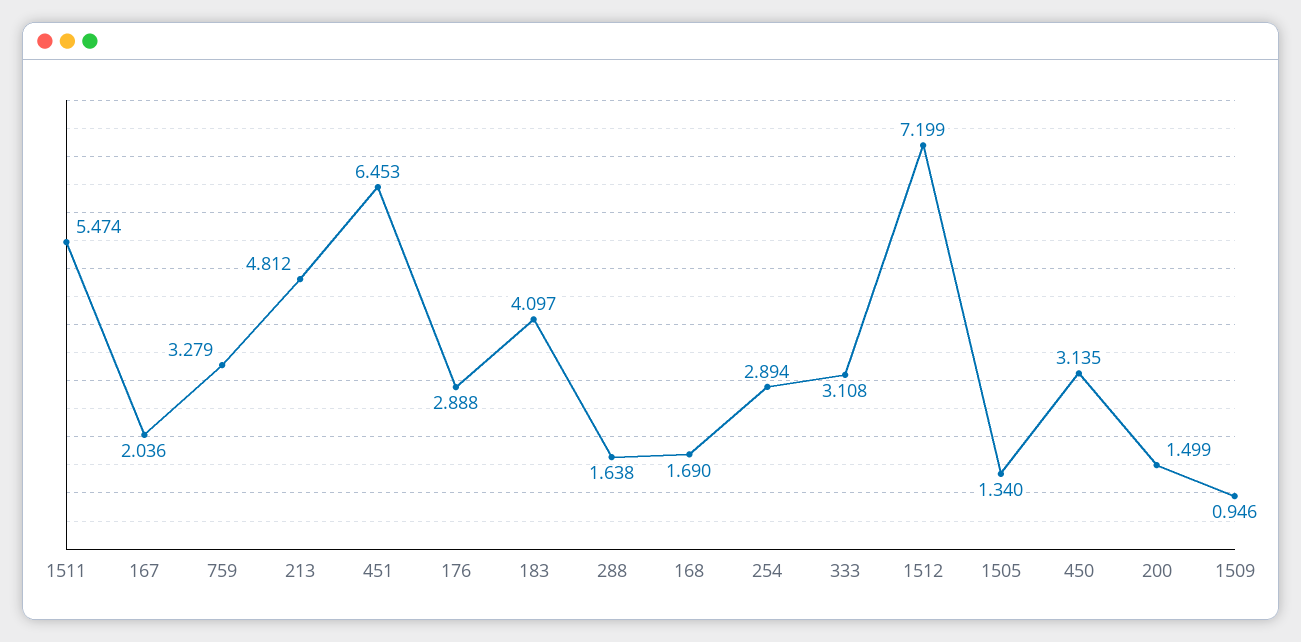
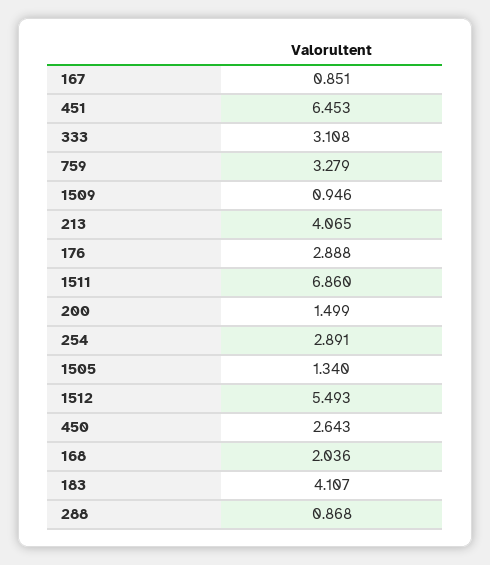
1511: 5.474 -> 6.86
167: 2.036 -> 0.851
213: 4.812 -> 4.065
183: 4.097 -> 4.107
288: 1.638 -> 0.868
168: 1.69 -> 2.036
254: 2.894 -> 2.891
1512: 7.199 -> 5.493
450: 3.135 -> 2.643

